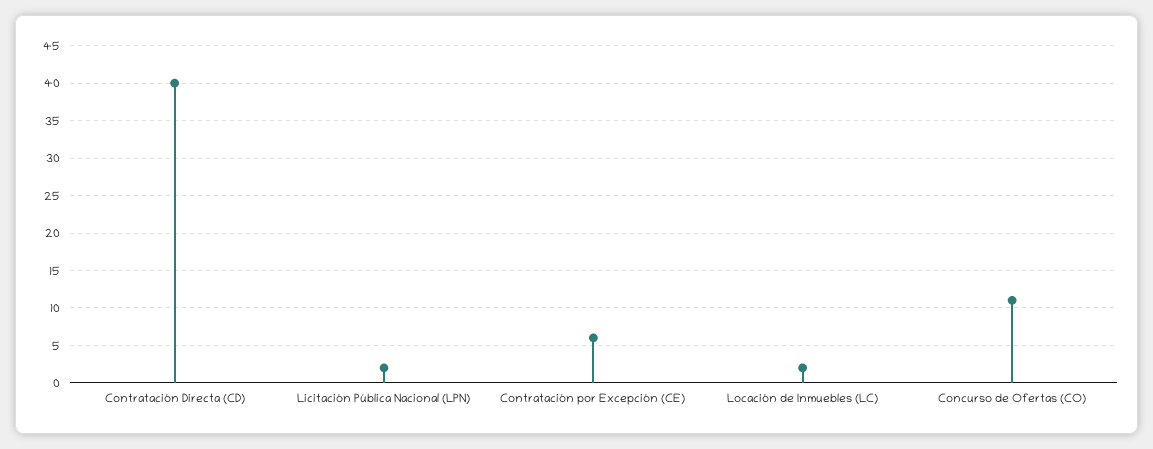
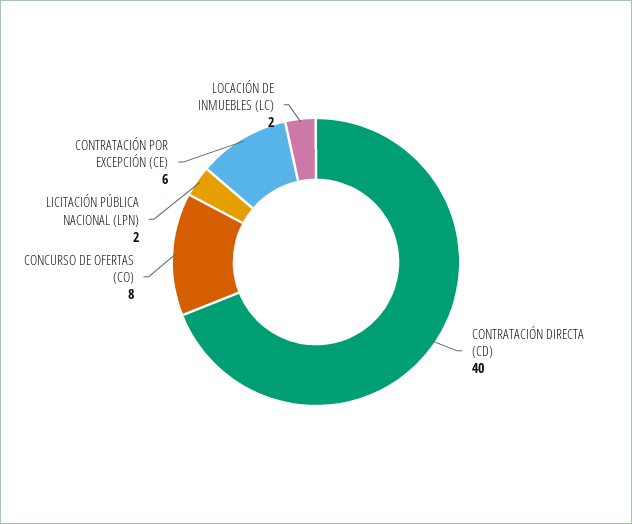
Concurso de Ofertas (CO): 11 -> 8

